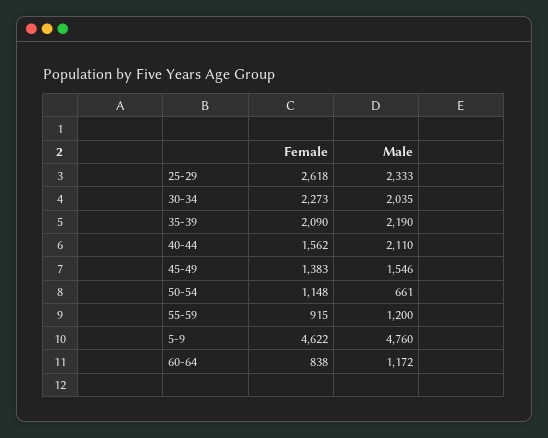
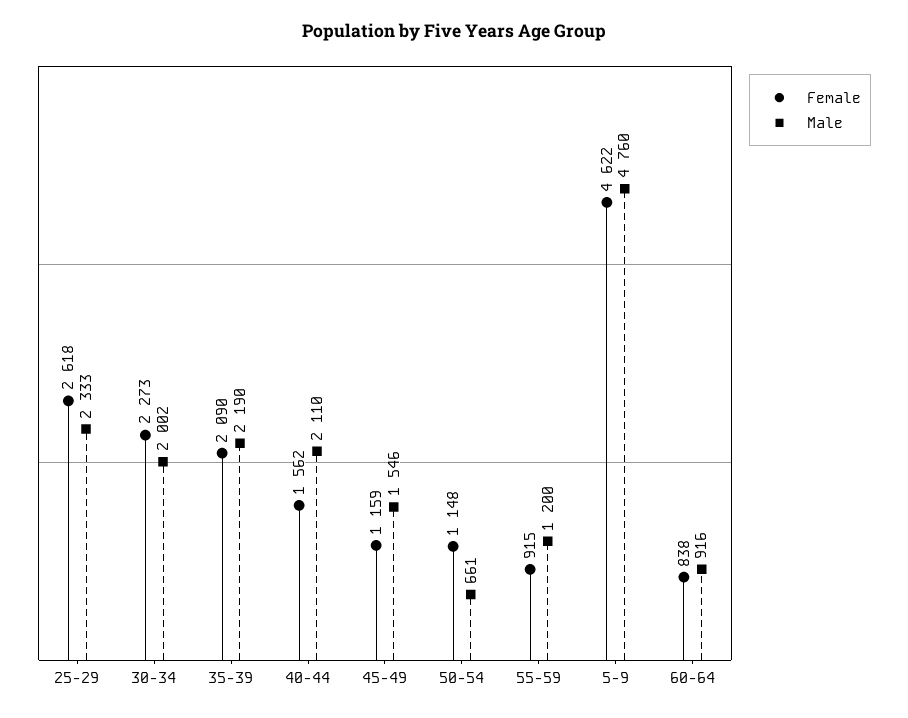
Male, 30-34: 2035 -> 2002
Female, 45-49: 1383 -> 1159
Male, 60-64: 1172 -> 916

